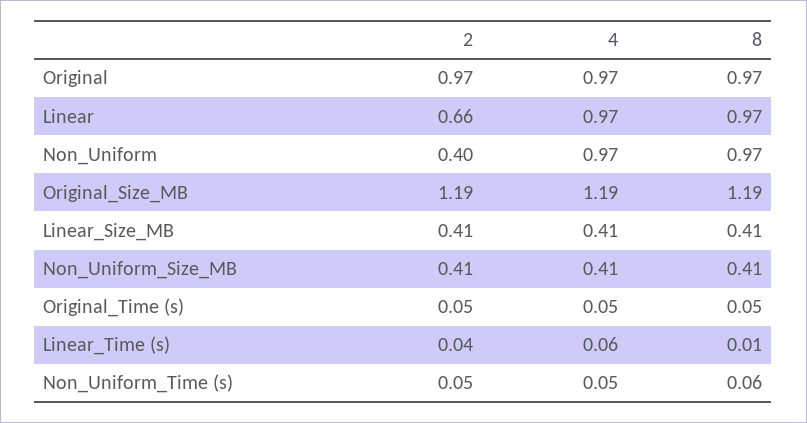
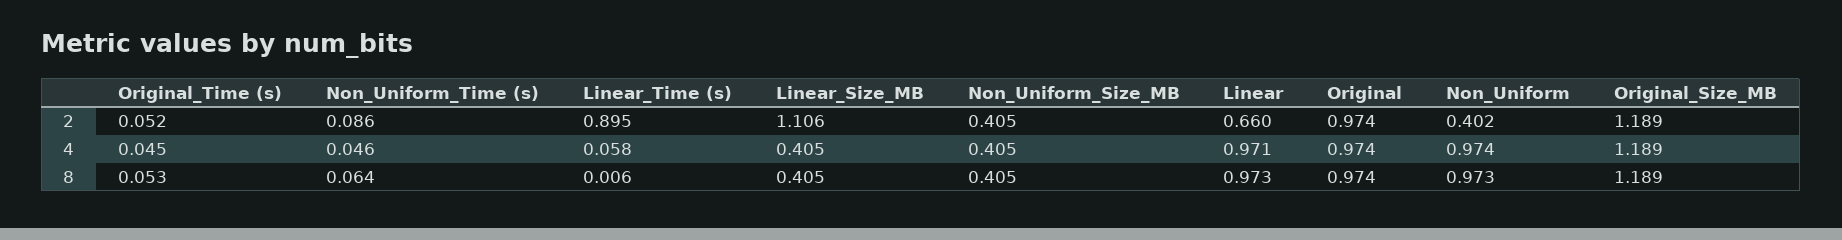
2, Linear_Size_MB: 0.41 -> 1.106
2, Linear_Time (s): 0.04 -> 0.895
2, Non_Uniform_Time (s): 0.05 -> 0.086

